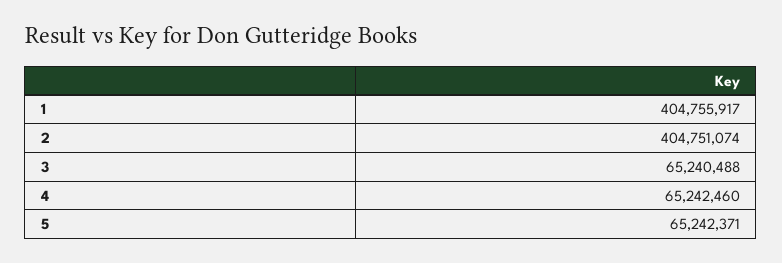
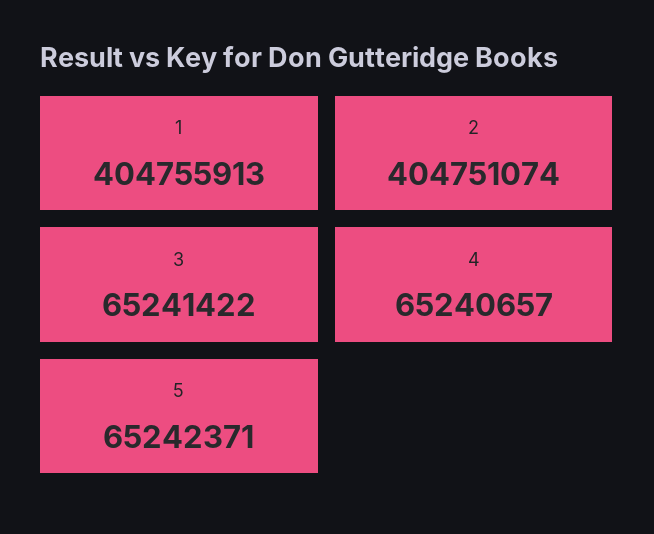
1: 404755917 -> 404755913
3: 65240488 -> 65241422
4: 65242460 -> 65240657

